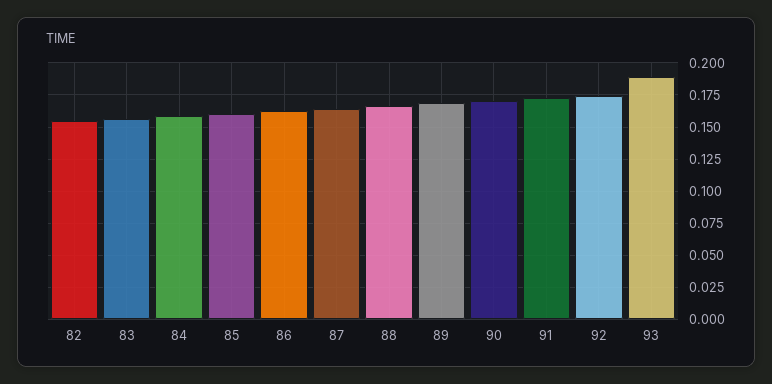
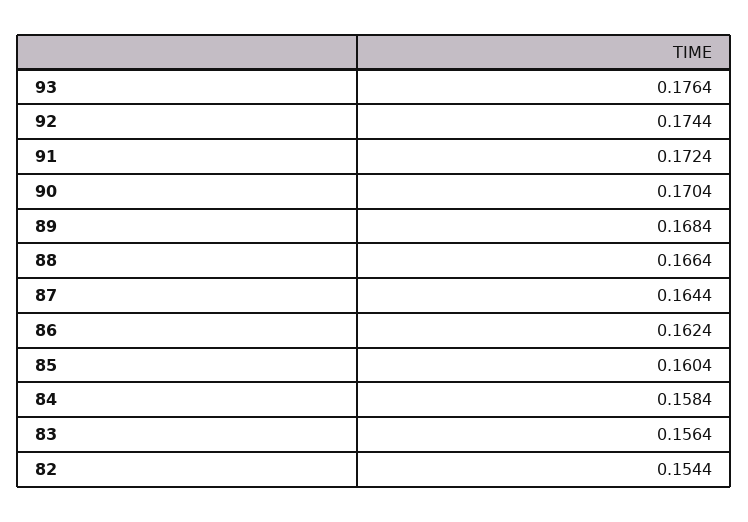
93: 0.19 -> 0.1764

